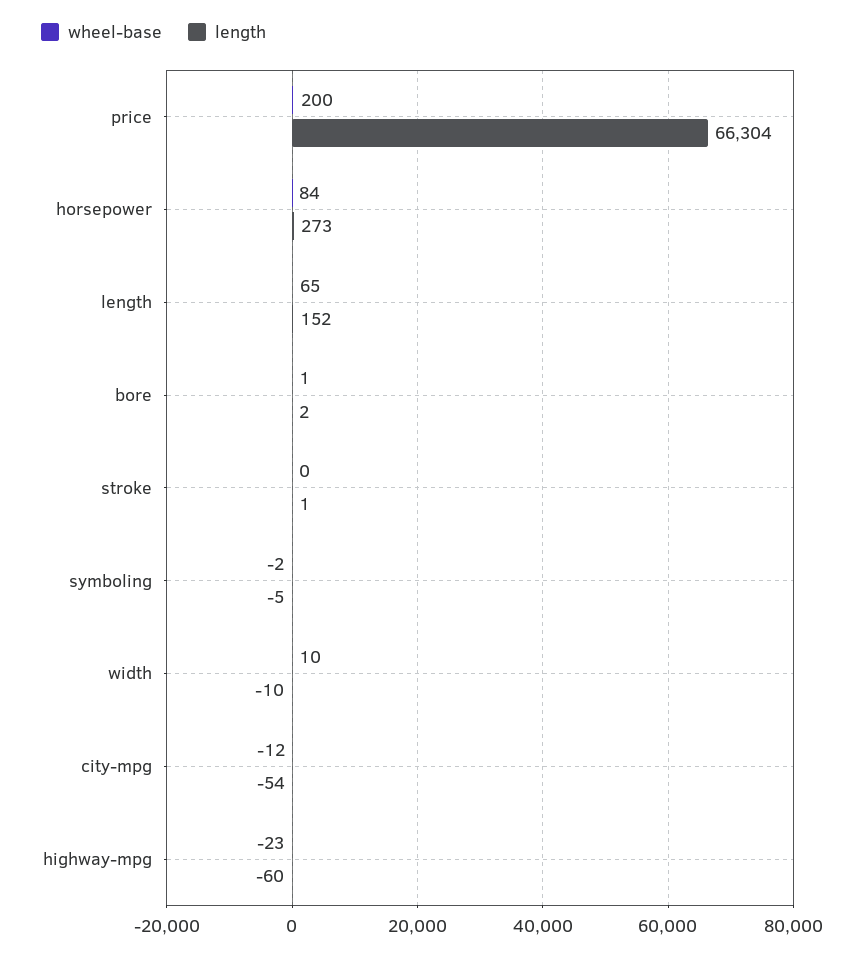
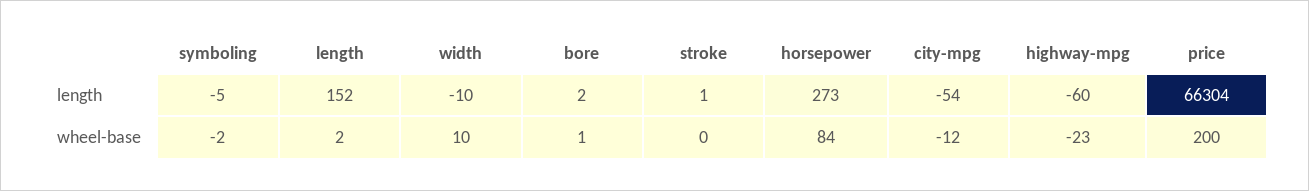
wheel-base, length: 65 -> 2

